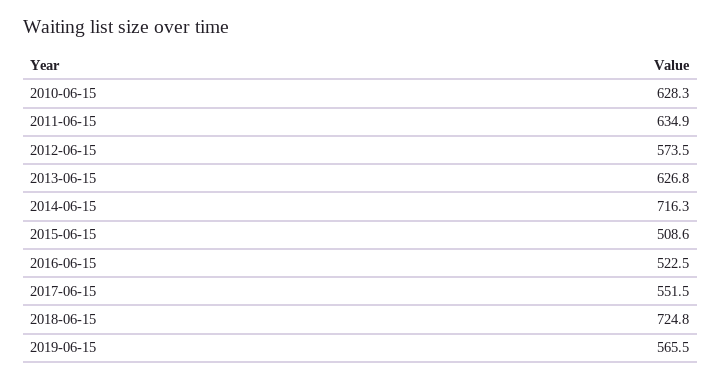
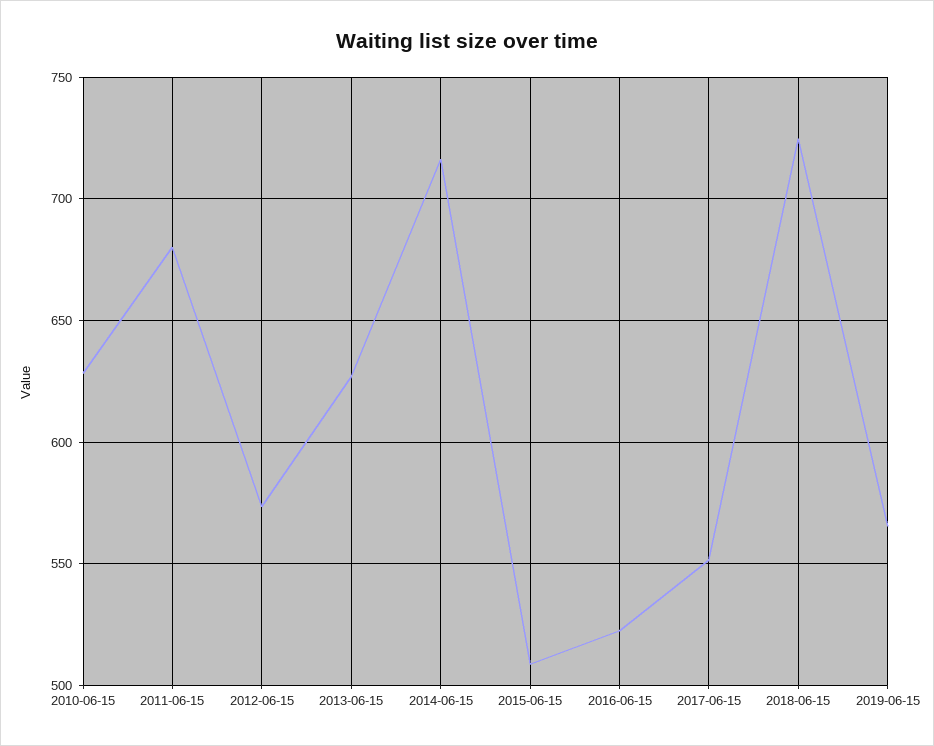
2011-06-15: 634.9 -> 680

